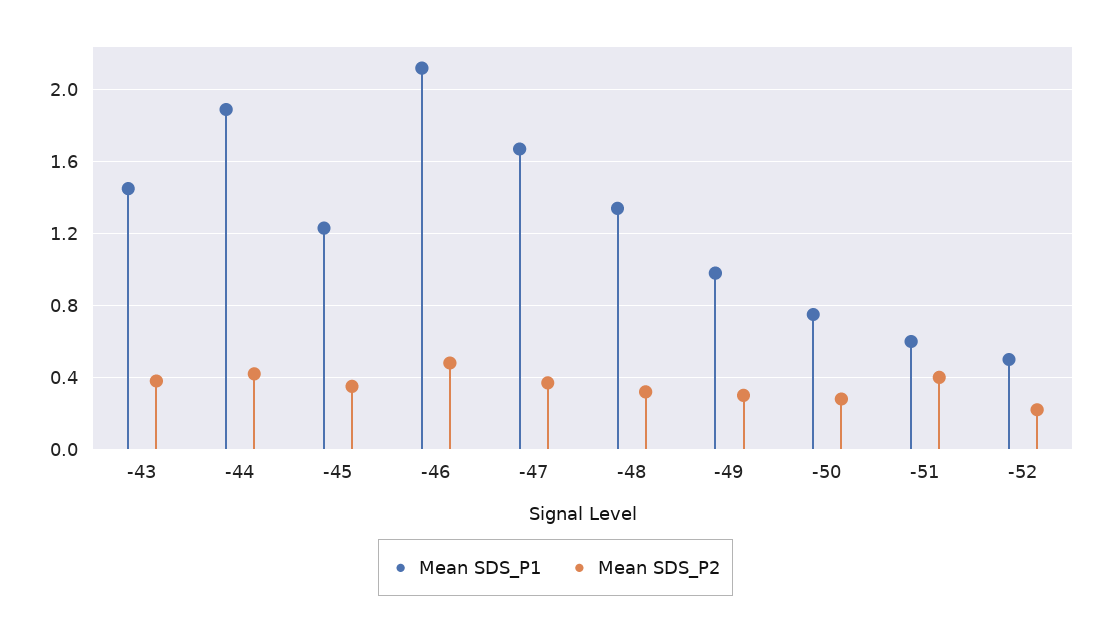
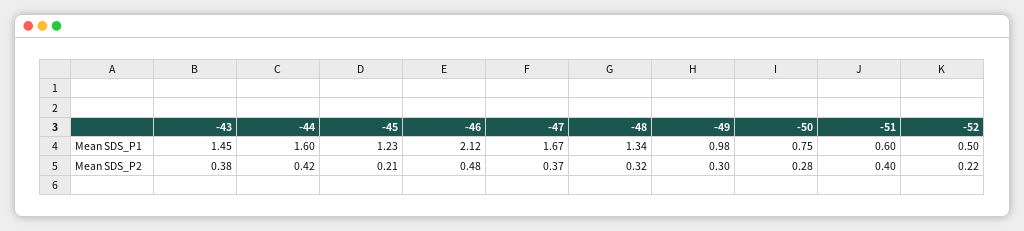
Mean SDS_P1, -44: 1.9 -> 1.6
Mean SDS_P2, -45: 0.35 -> 0.21

